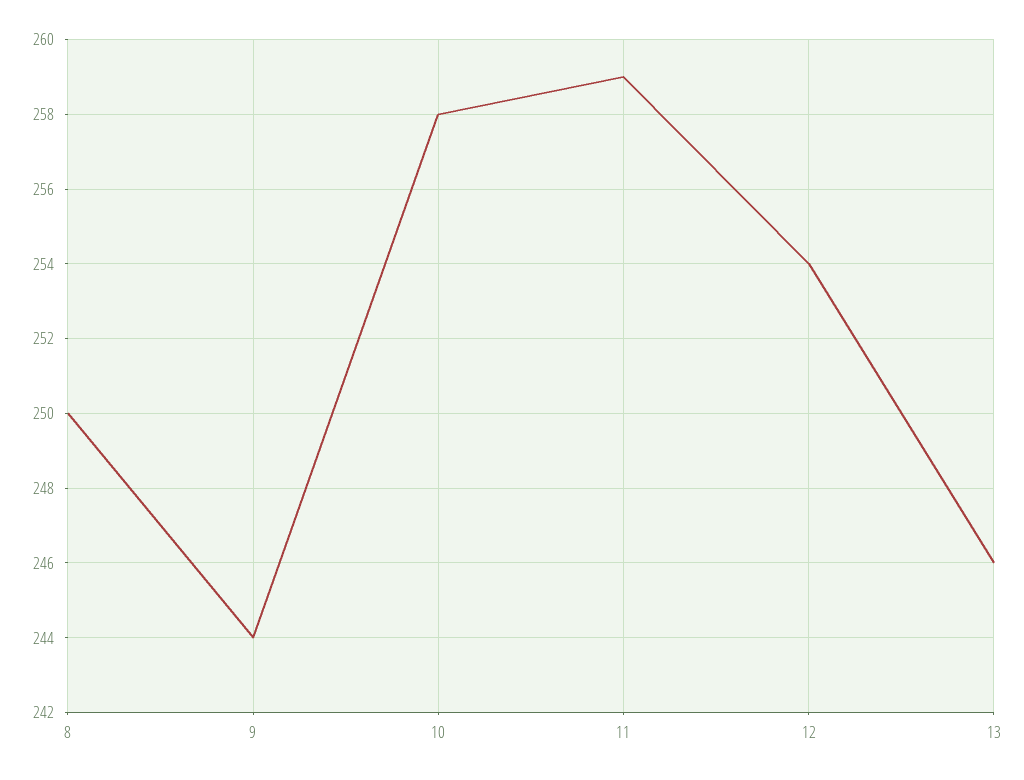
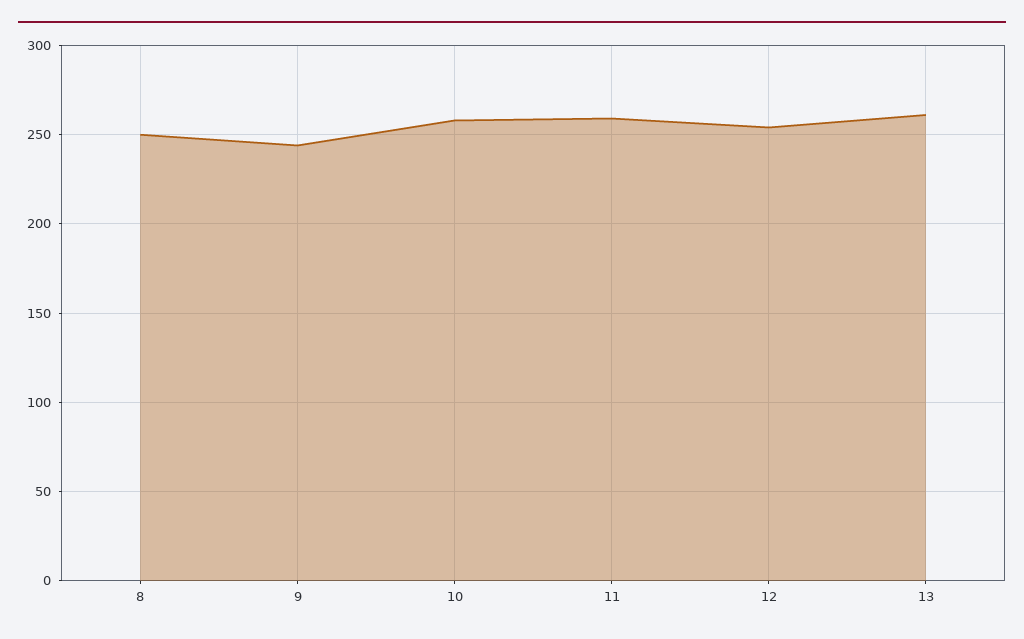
13: 246 -> 260

